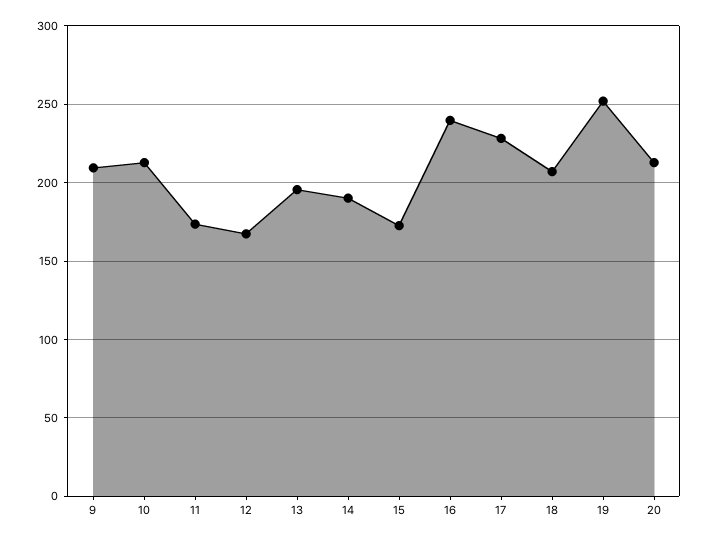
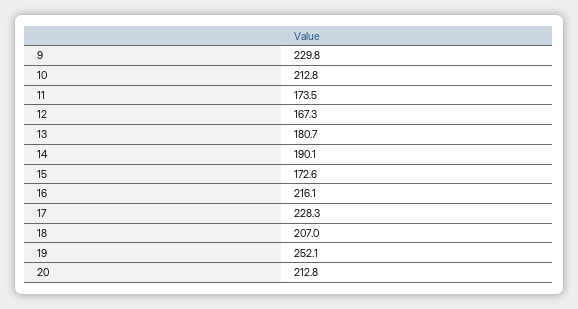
9: 210 -> 229.8
13: 195 -> 180.7
16: 240 -> 216.1

